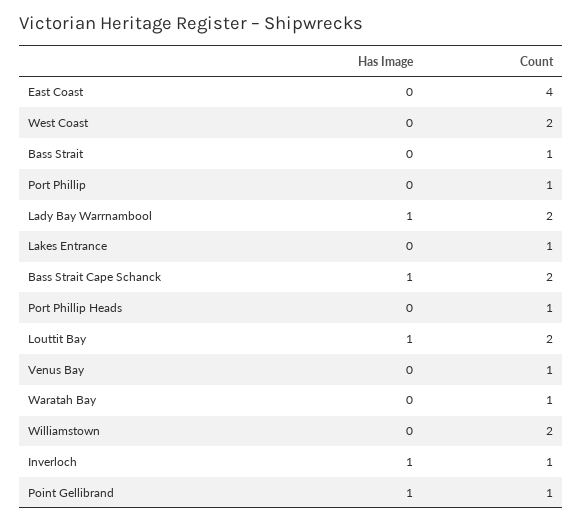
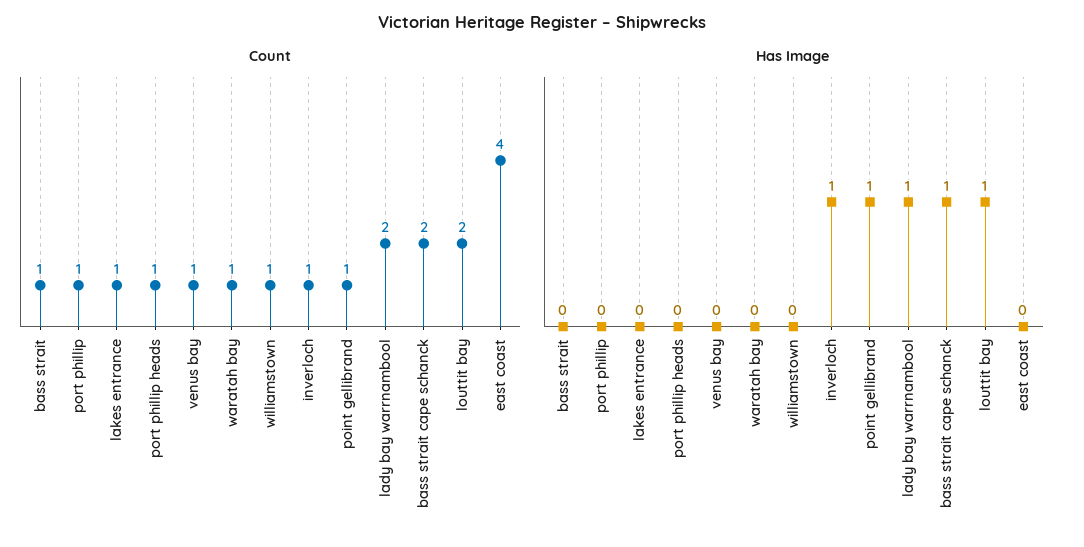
Has Image, West Coast: 0 -> none
Count, West Coast: 2 -> none
Count, Williamstown: 2 -> 1

